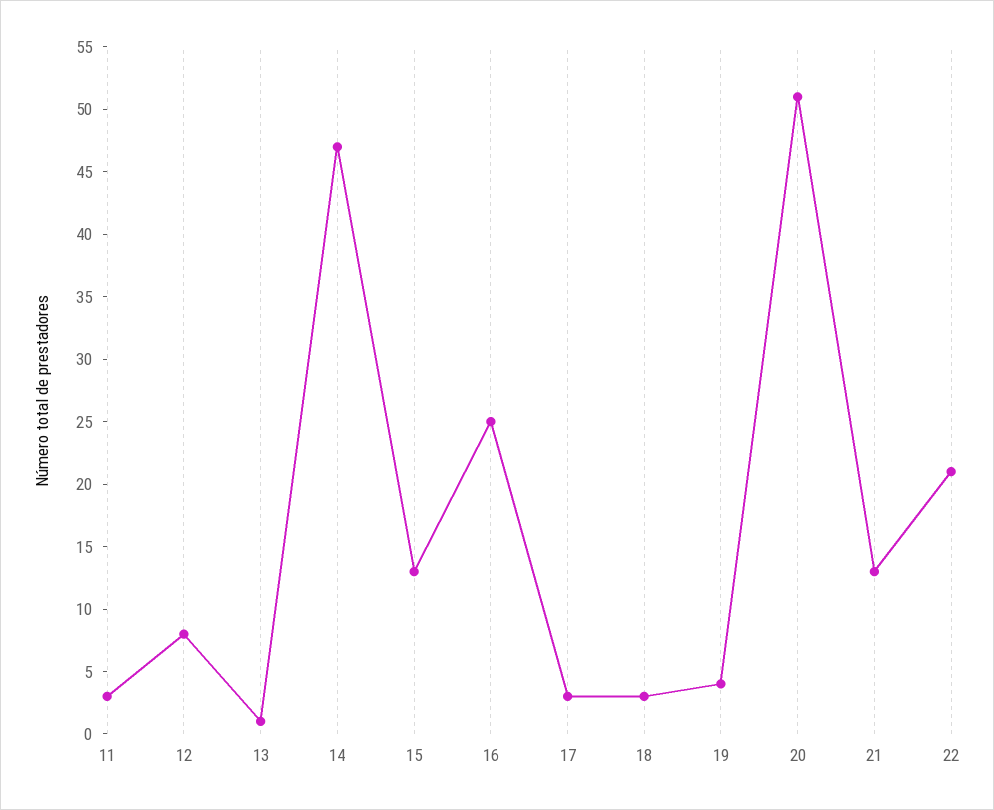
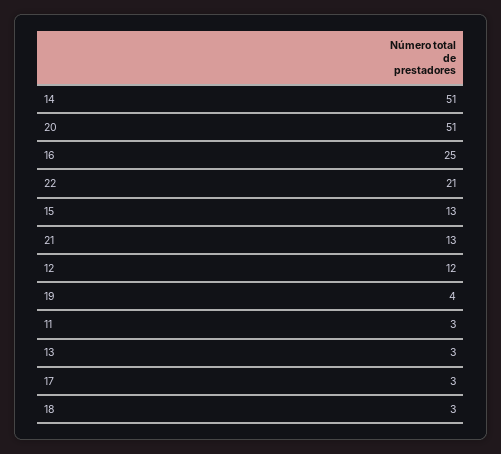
12: 8 -> 12
13: 1 -> 3
14: 47 -> 51

